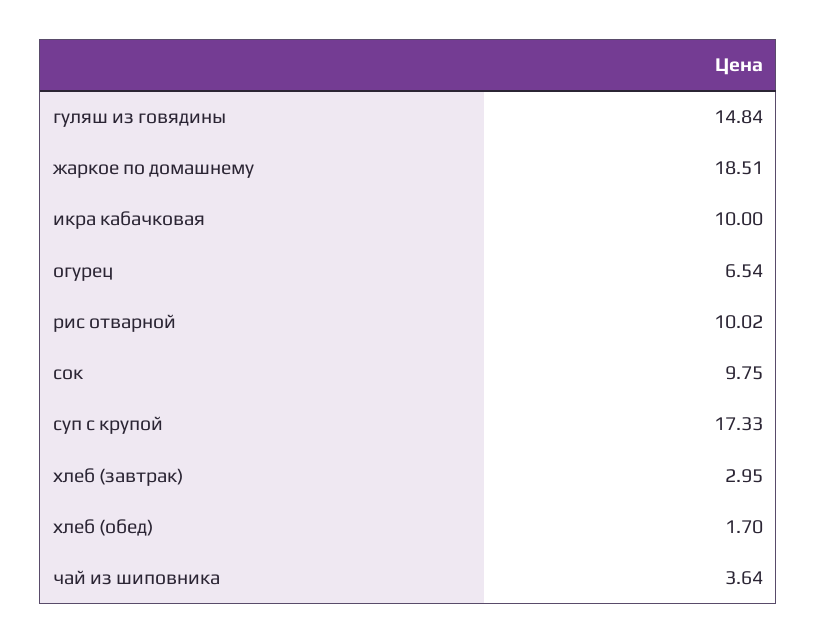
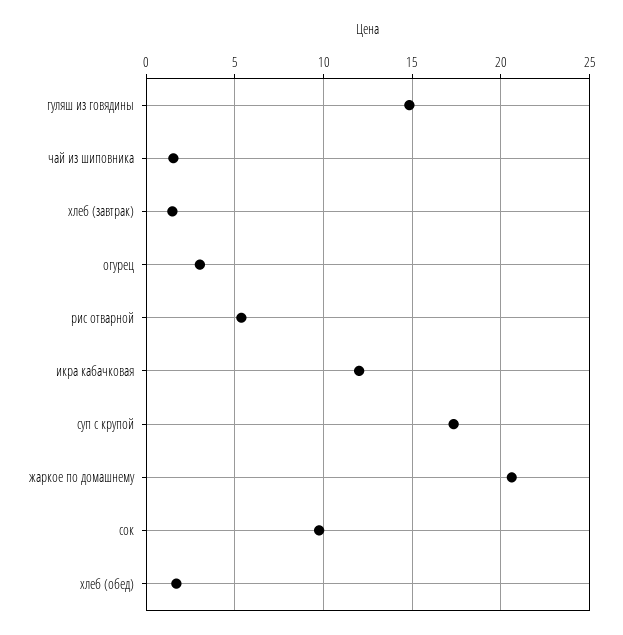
жаркое по домашнему: 18.51 -> 20.5
икра кабачковая: 10 -> 12
огурец: 6.54 -> 3
рис отварной: 10.02 -> 5.5
хлеб (завтрак): 2.95 -> 1.5
чай из шиповника: 3.64 -> 1.5

